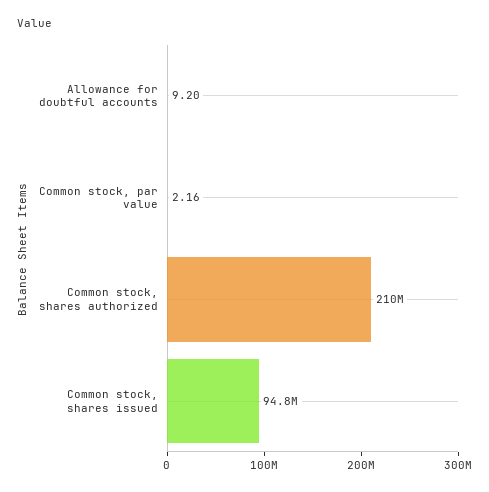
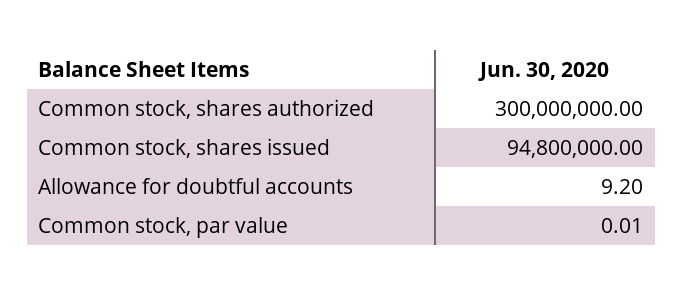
Common stock, par value: 2.16 -> 0.01
Common stock, shares authorized: 210000000 -> 300000000

